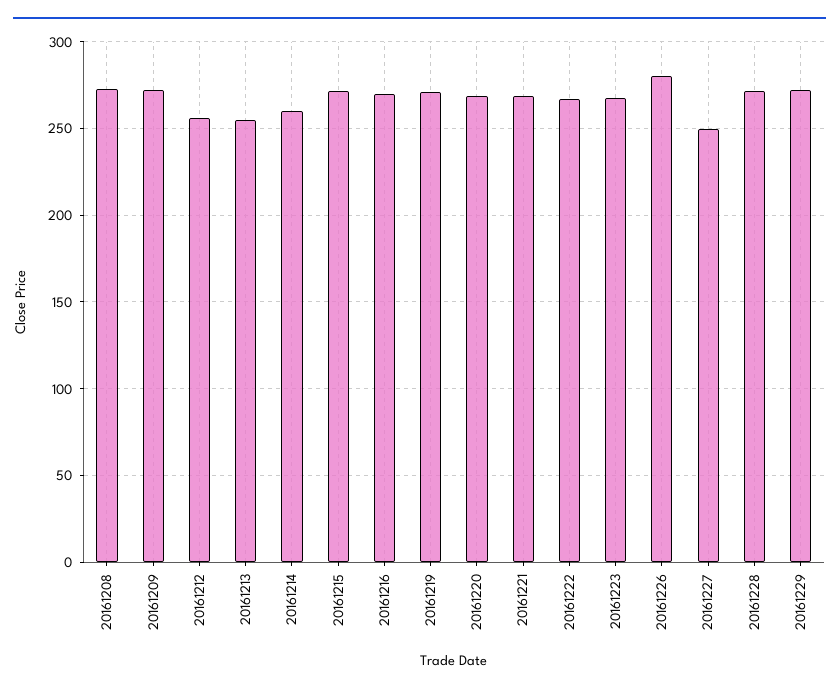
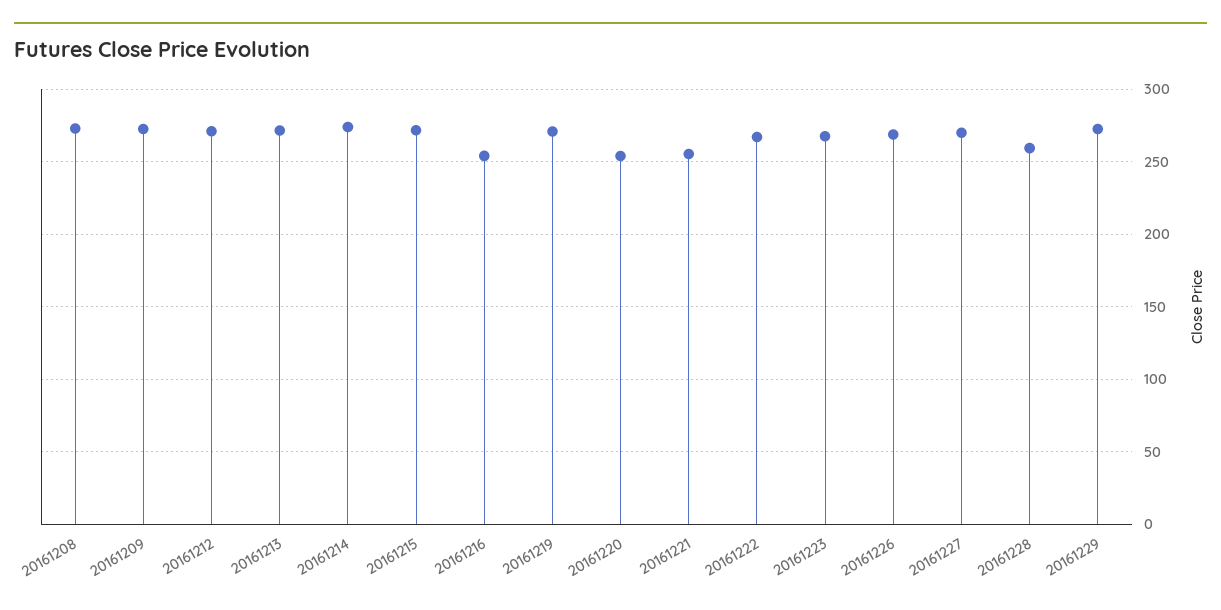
20161212: 255 -> 270
20161213: 255 -> 270
20161214: 260 -> 275
20161216: 270 -> 255
20161220: 270 -> 255
20161221: 270 -> 255
20161226: 280 -> 270
20161227: 250 -> 270
20161228: 270 -> 260

